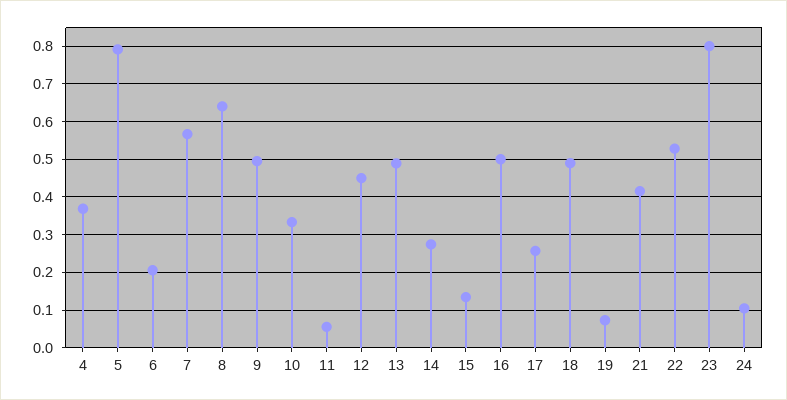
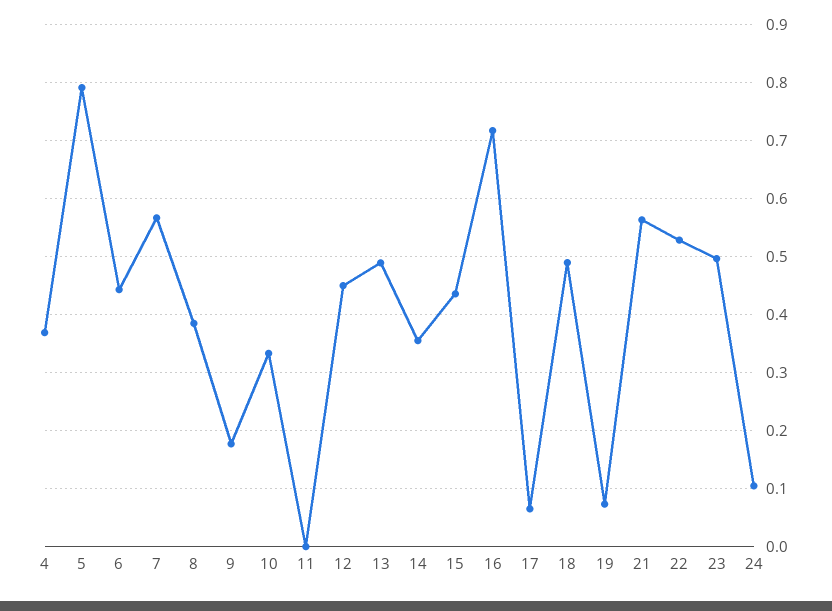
6: 0.2 -> 0.44
8: 0.64 -> 0.38
9: 0.5 -> 0.18
11: 0.06 -> 0
14: 0.28 -> 0.36
15: 0.14 -> 0.44
16: 0.5 -> 0.72
17: 0.26 -> 0.06
21: 0.42 -> 0.56
23: 0.8 -> 0.5

